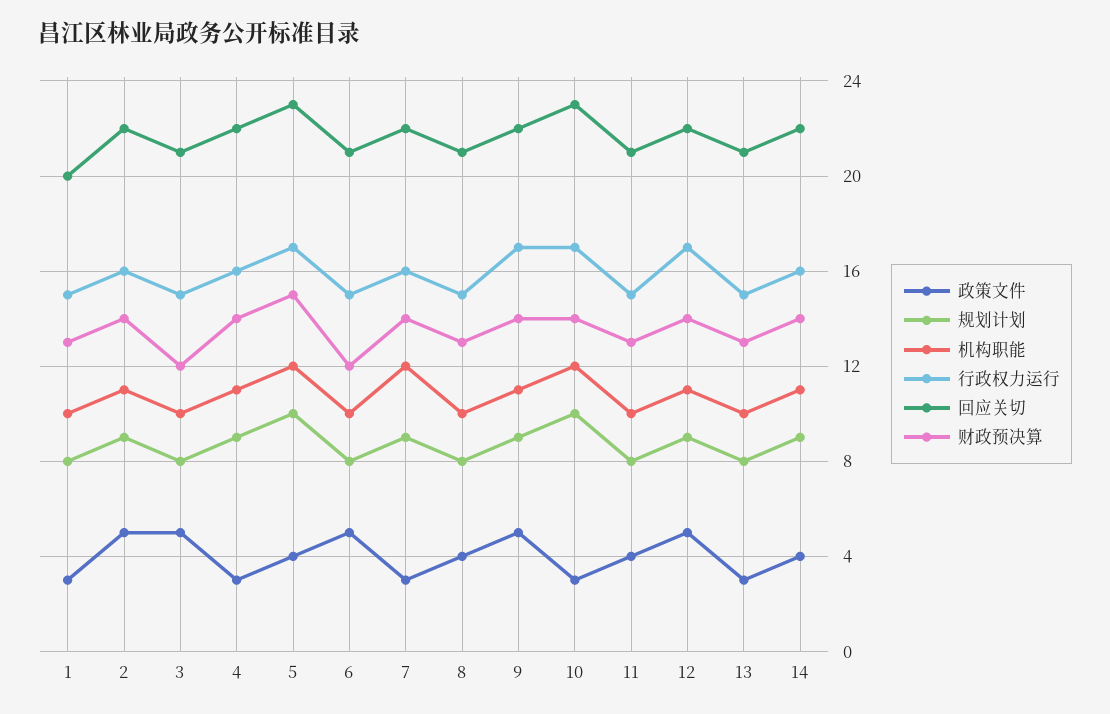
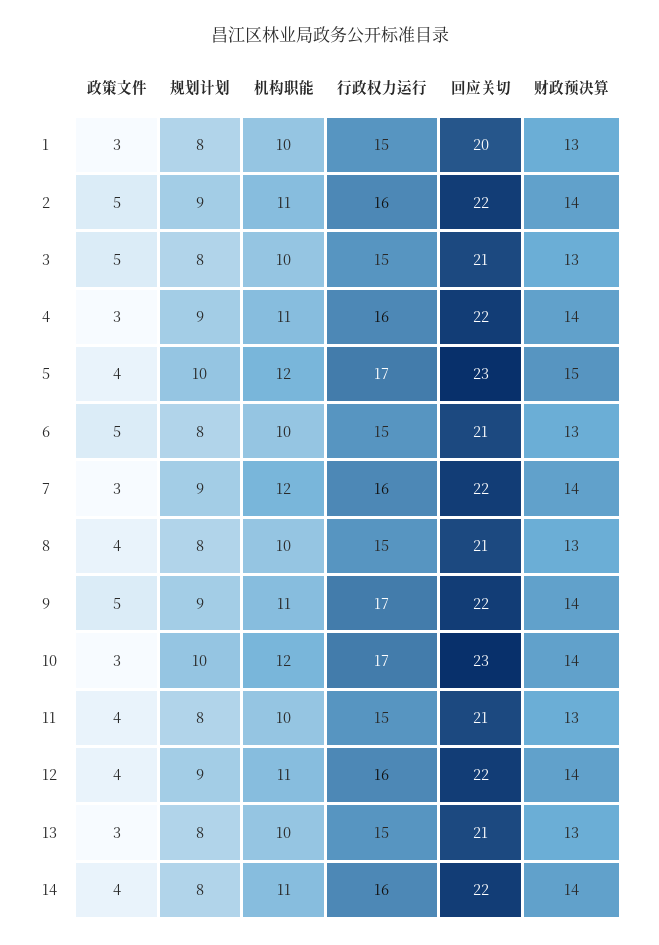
财政预决算, 3: 12 -> 13
财政预决算, 6: 12 -> 13
政策文件, 12: 5 -> 4
行政权力运行, 12: 17 -> 16
规划计划, 14: 9 -> 8

